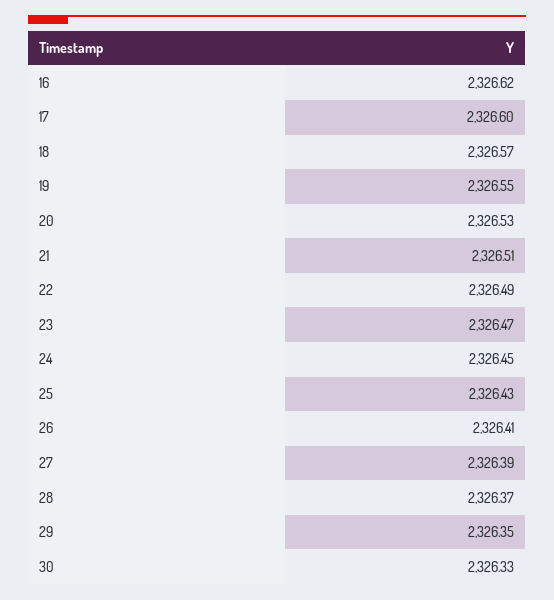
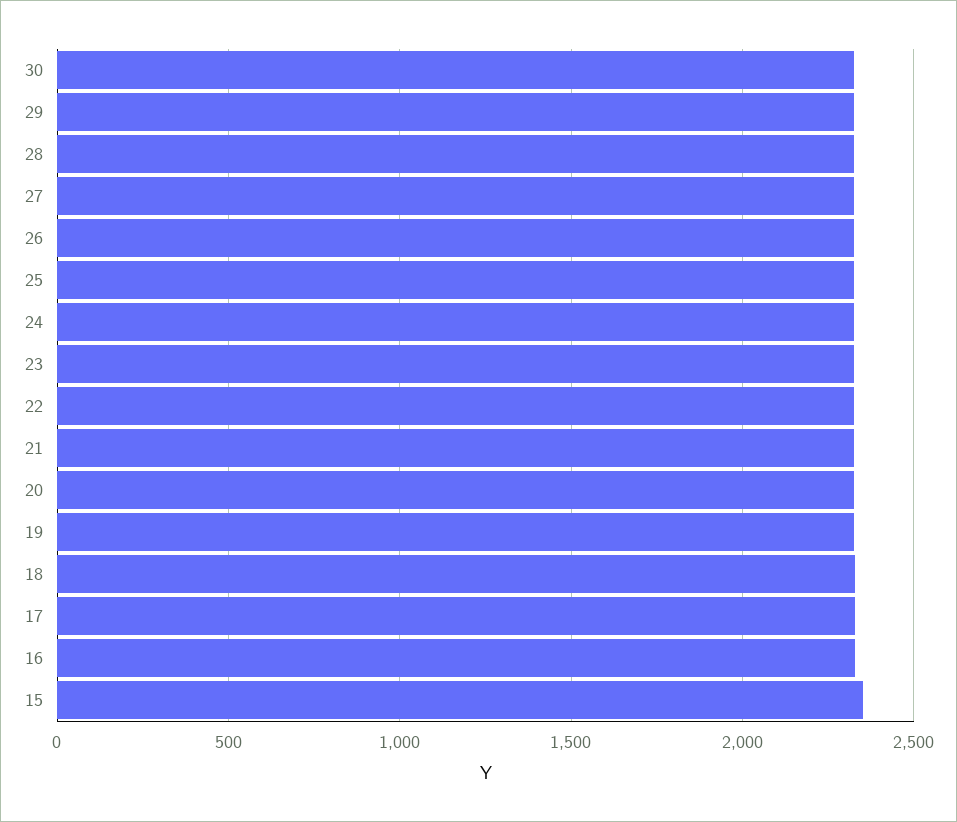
15: none -> 2350

